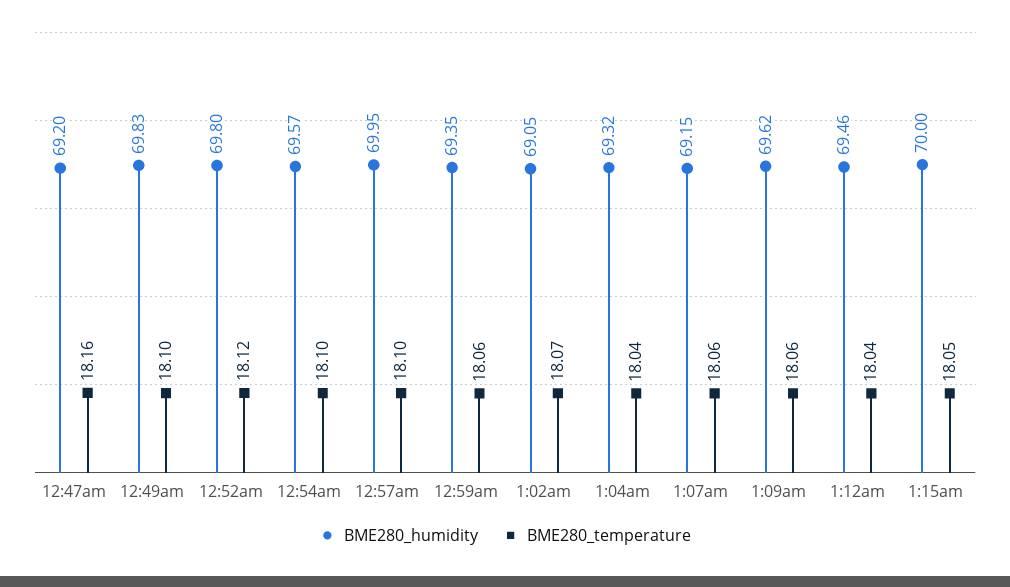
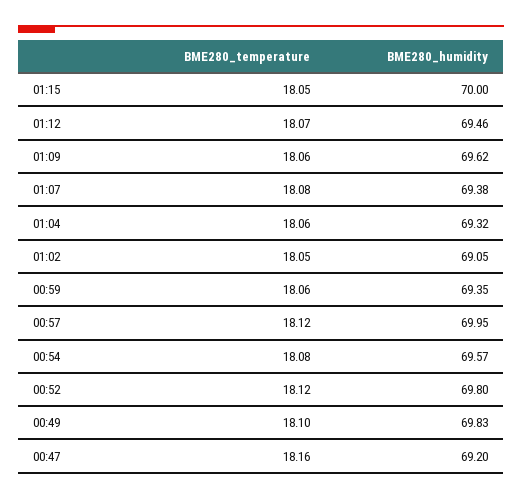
BME280_temperature, 12:54am: 18.1 -> 18.08
BME280_temperature, 12:57am: 18.1 -> 18.12
BME280_temperature, 1:02am: 18.07 -> 18.05
BME280_temperature, 1:04am: 18.04 -> 18.06
BME280_humidity, 1:07am: 69.15 -> 69.38
BME280_temperature, 1:07am: 18.06 -> 18.08
BME280_temperature, 1:12am: 18.04 -> 18.07

